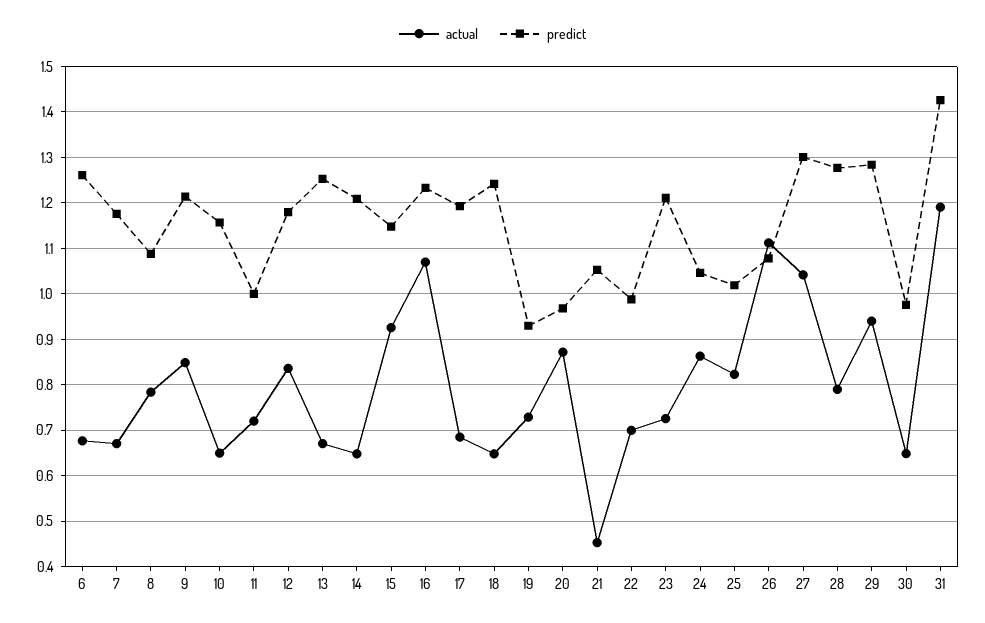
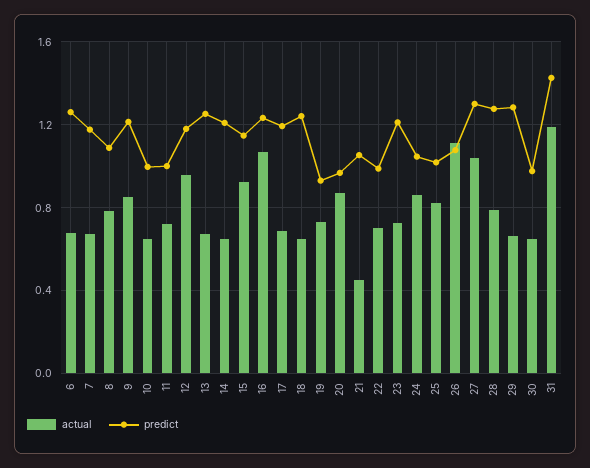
predict, 10: 1.16 -> 1
actual, 12: 0.84 -> 0.95
actual, 29: 0.94 -> 0.65

